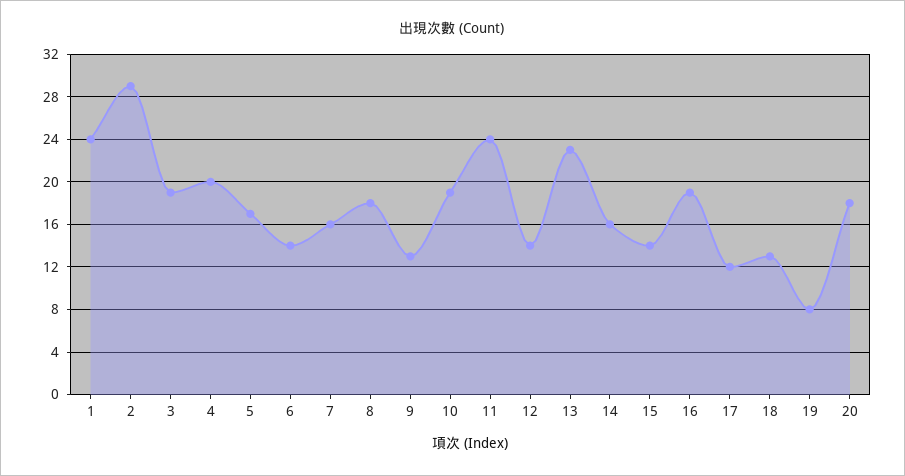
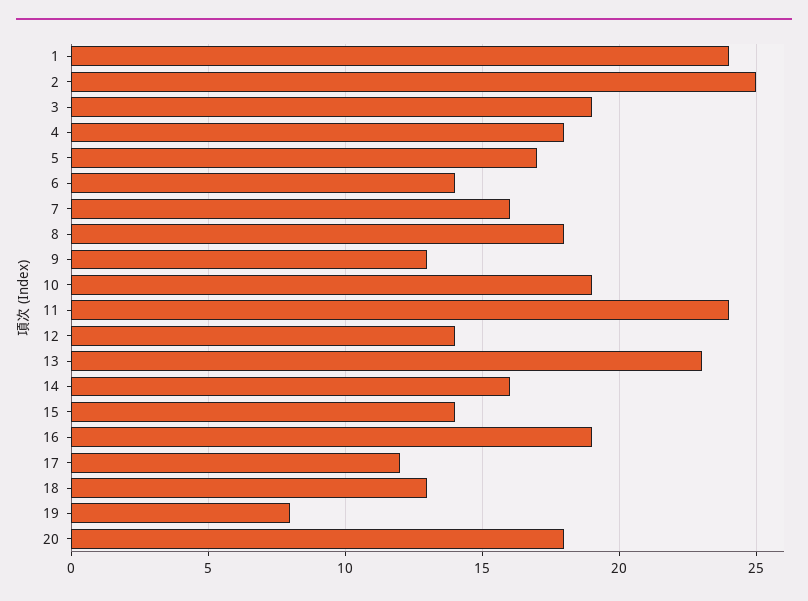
2: 29 -> 25
4: 20 -> 18

